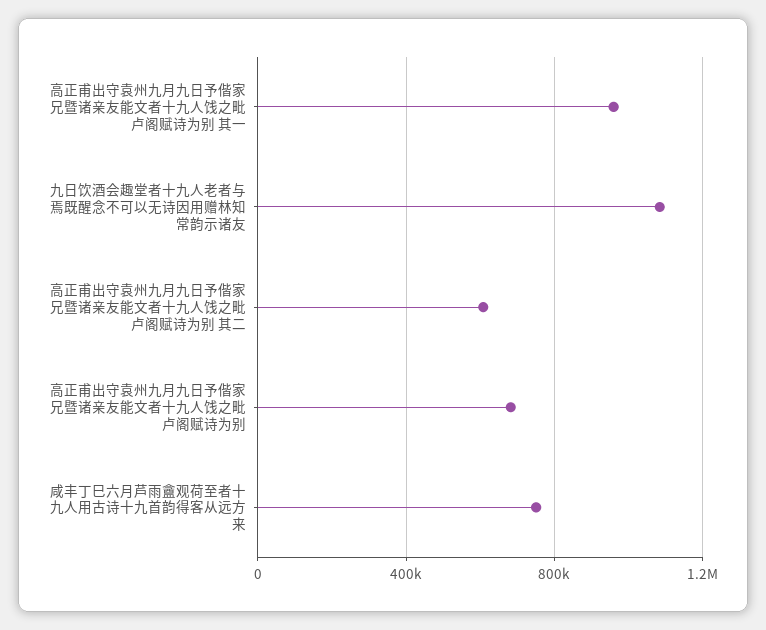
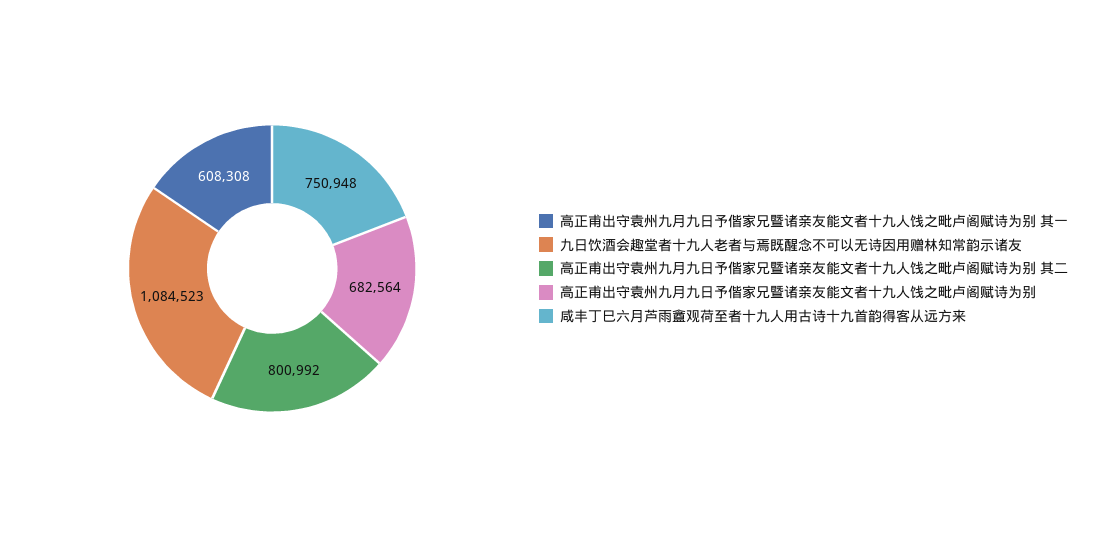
高正甫出守袁州九月九日予偕家兄暨诸亲友能文者十九人饯之毗卢阁赋诗为别 其一: 950000 -> 608308
高正甫出守袁州九月九日予偕家兄暨诸亲友能文者十九人饯之毗卢阁赋诗为别 其二: 600000 -> 800992

